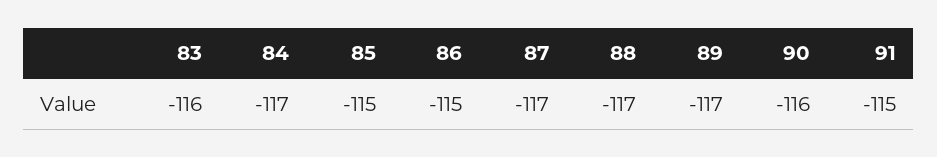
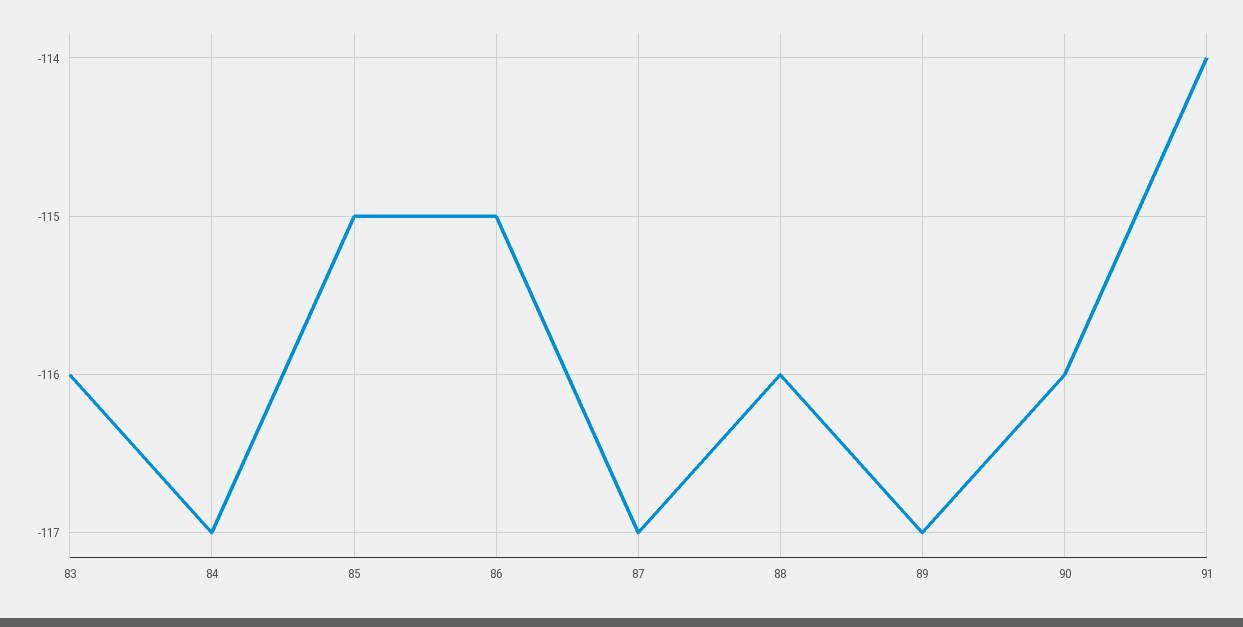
88: -117 -> -116
91: -115 -> -114

